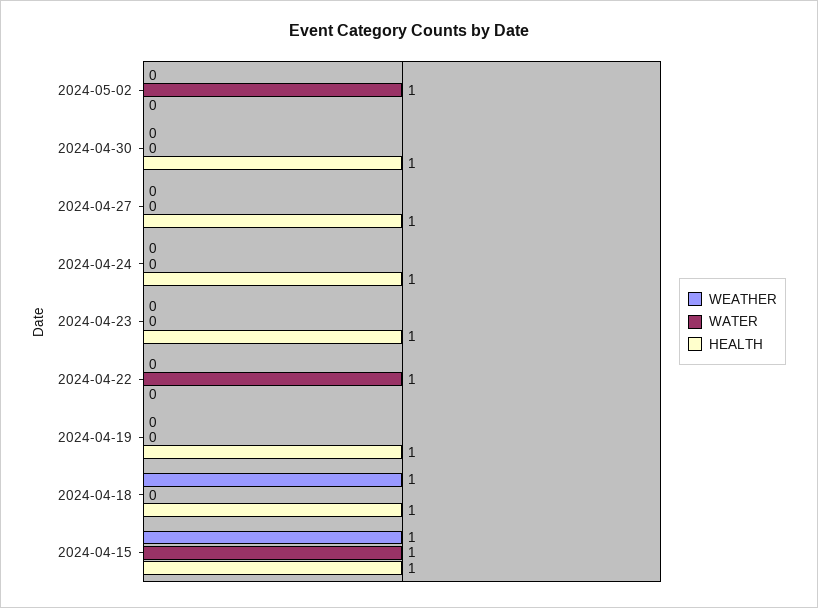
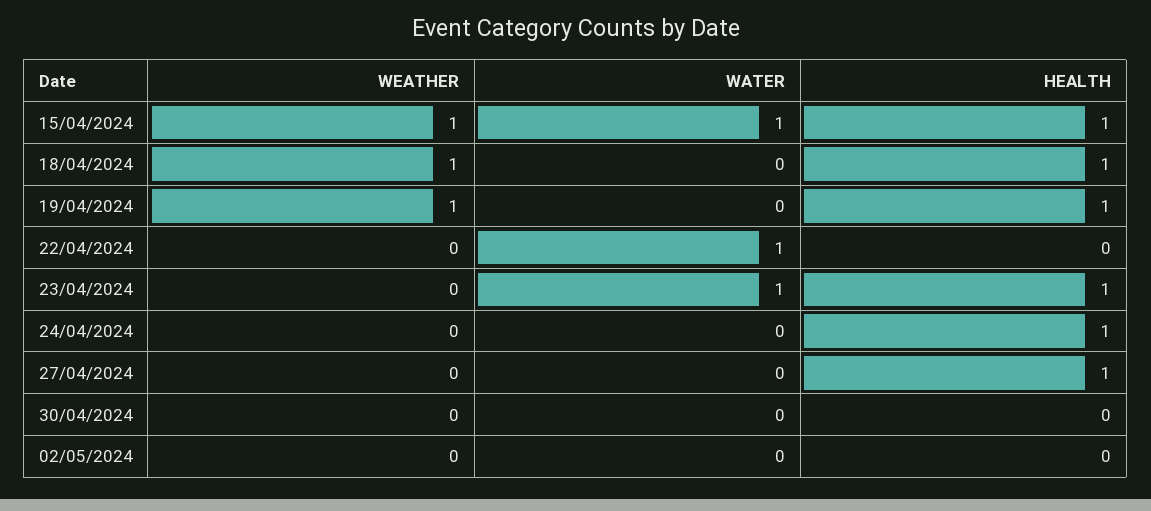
WATER, 2024-05-02: 1 -> 0
HEALTH, 2024-04-30: 1 -> 0
WATER, 2024-04-23: 0 -> 1
WEATHER, 2024-04-19: 0 -> 1

